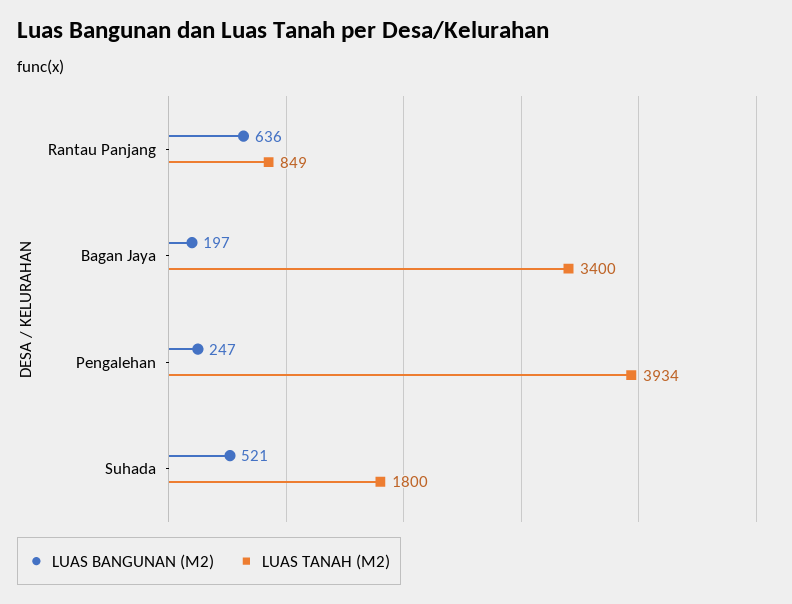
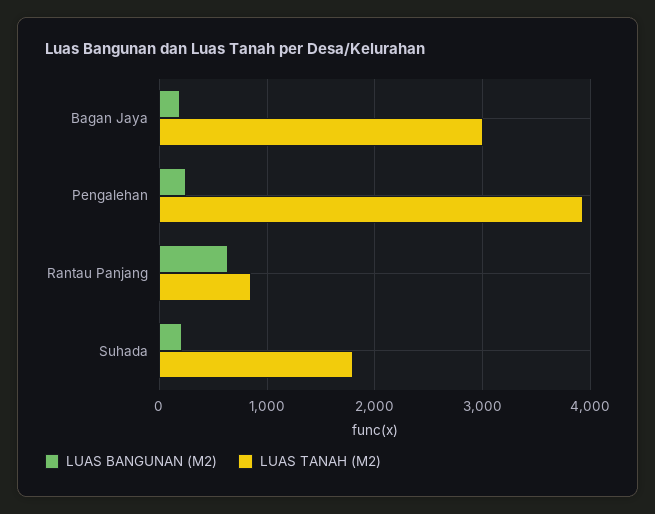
LUAS TANAH (M2), Bagan Jaya: 3400 -> 3000
LUAS BANGUNAN (M2), Suhada: 521 -> 200

